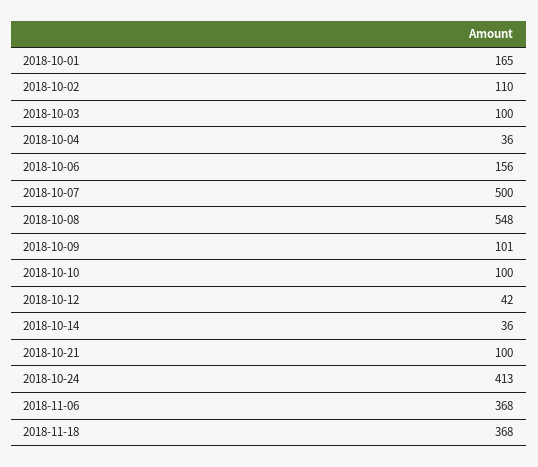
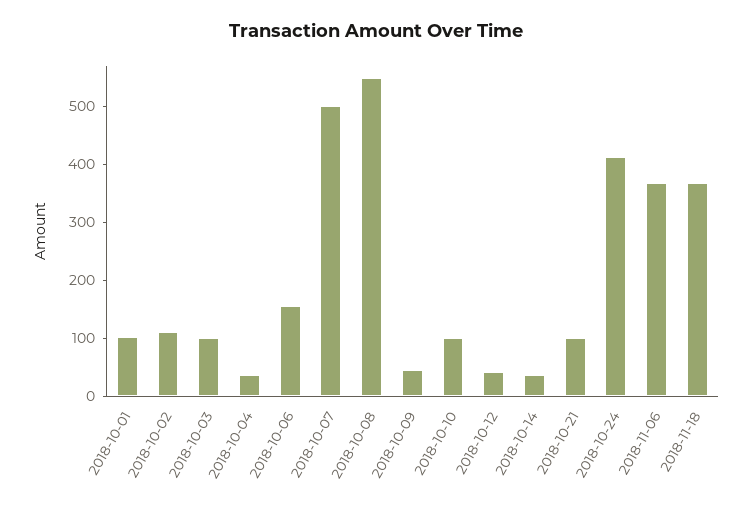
2018-10-01: 165 -> 100
2018-10-09: 101 -> 40

